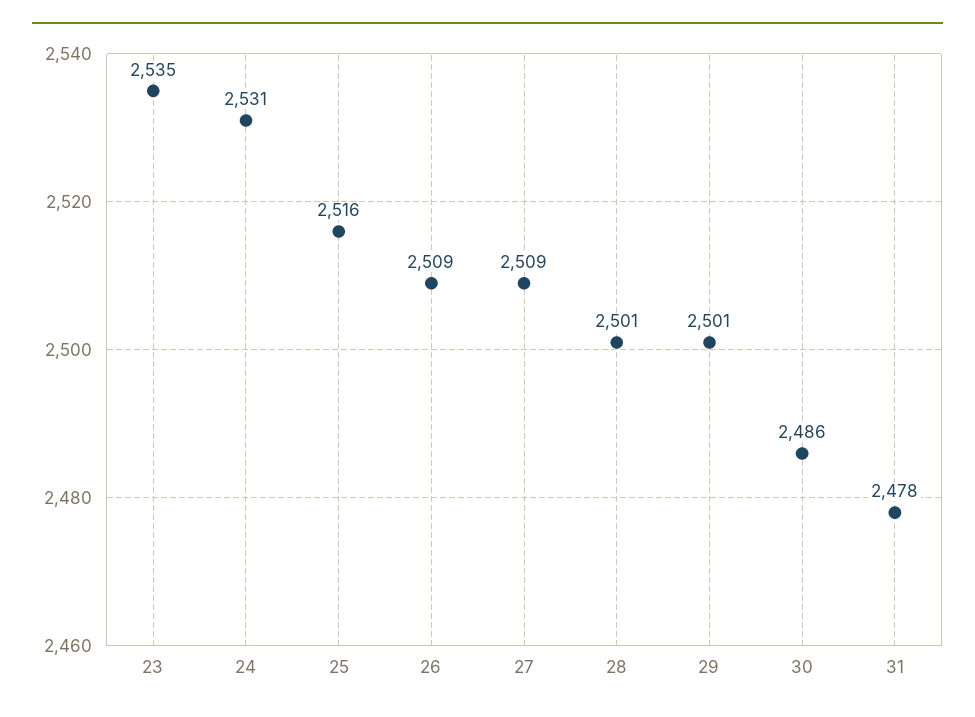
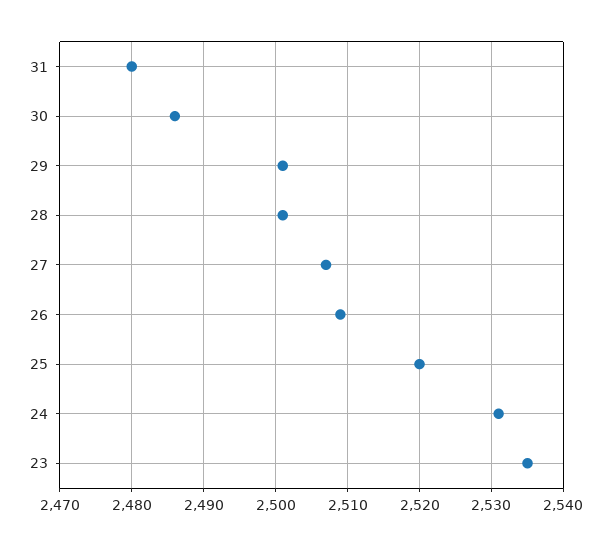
25: 2516 -> 2520
27: 2509 -> 2507
31: 2478 -> 2480

